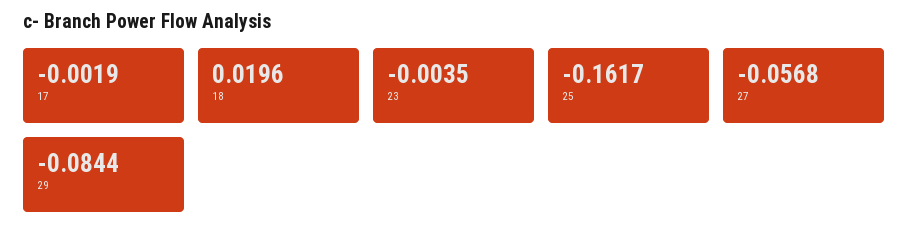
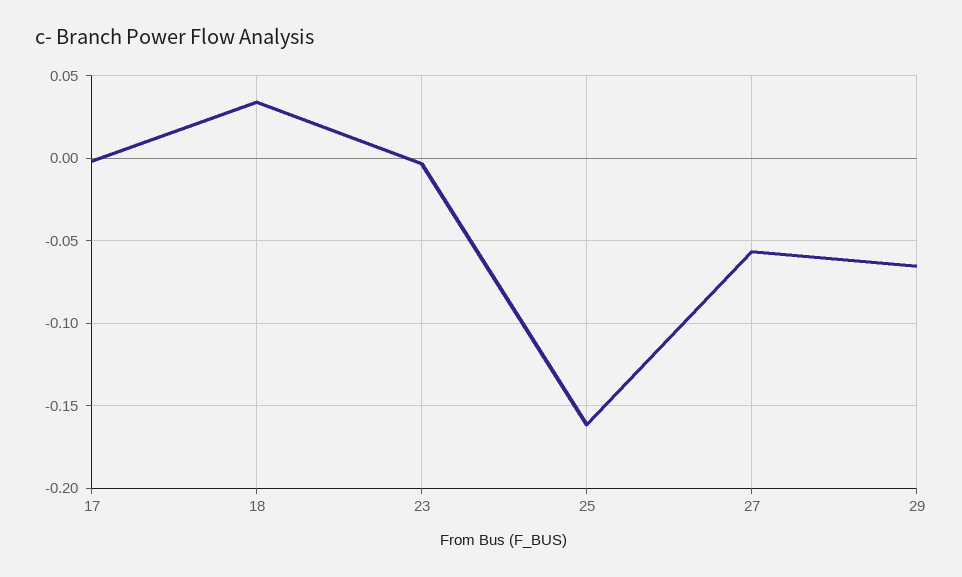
18: 0.0196 -> 0.035
29: -0.0844 -> -0.065

